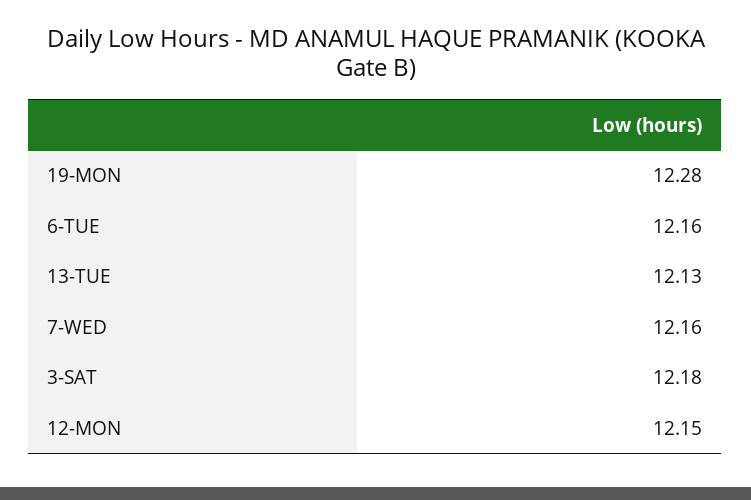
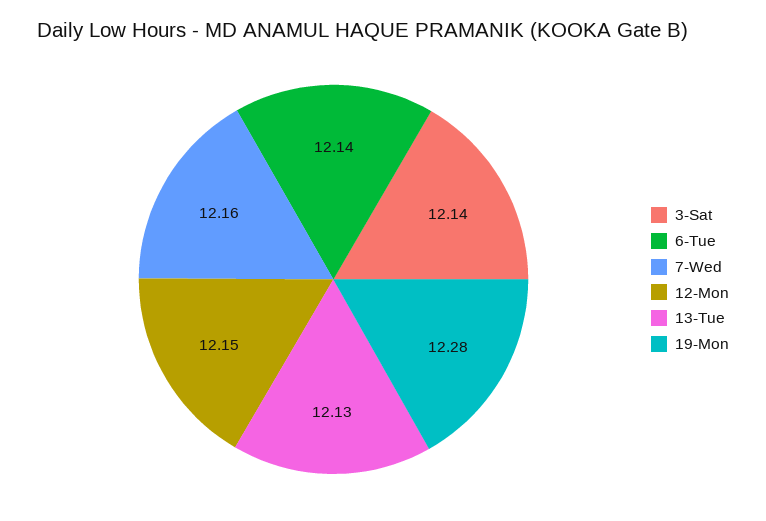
6-TUE: 12.16 -> 12.14
3-SAT: 12.18 -> 12.14

